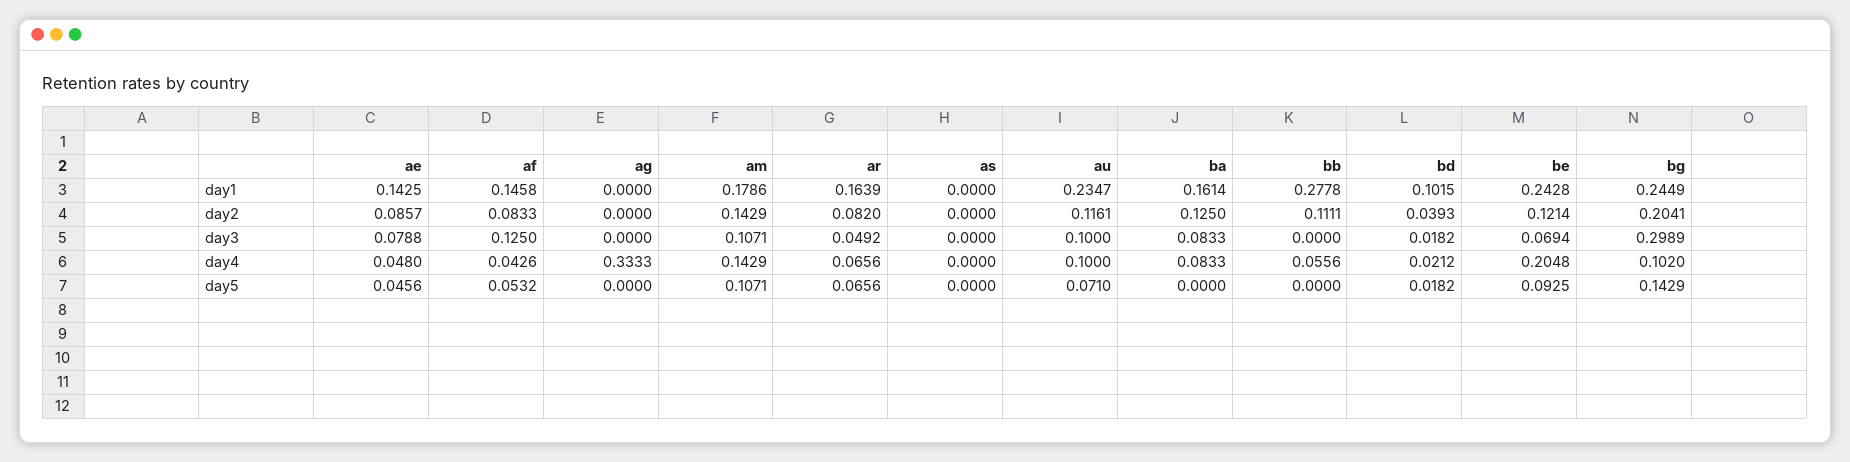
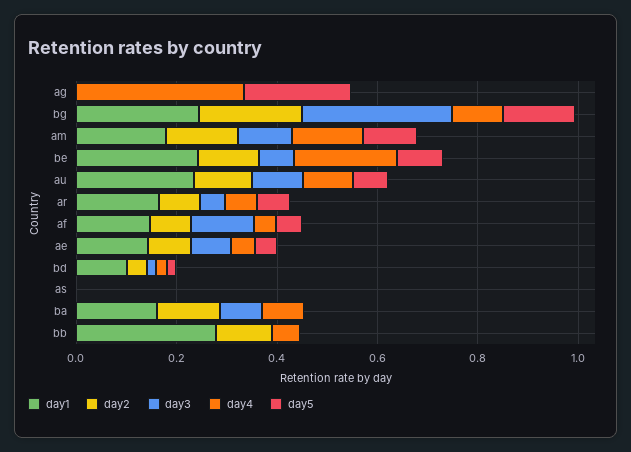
day5, ag: 0 -> 0.2

